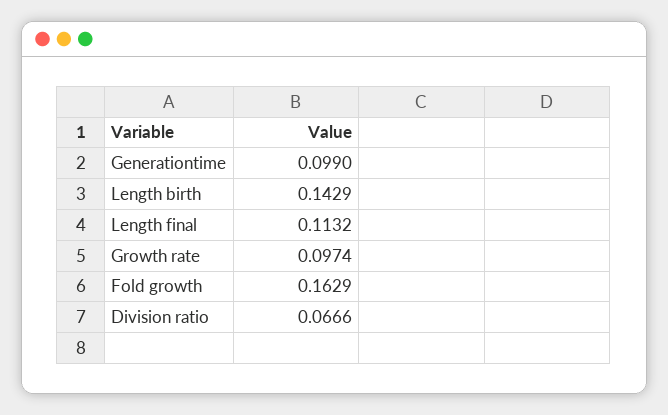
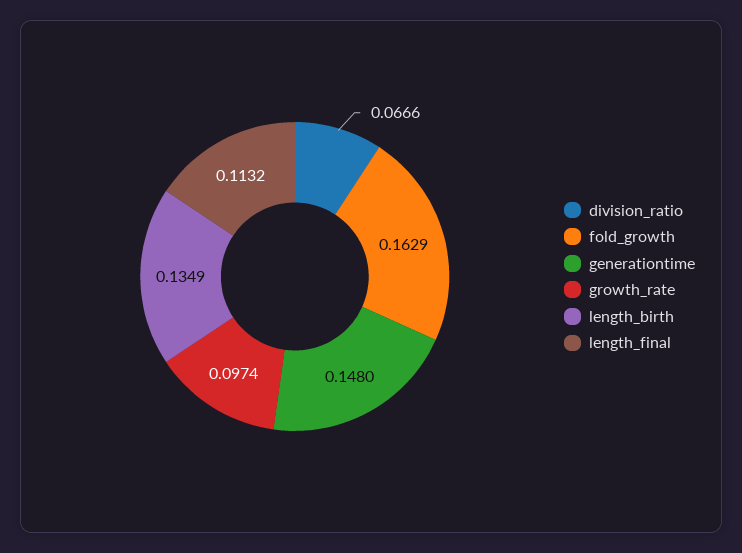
Generationtime: 0.099 -> 0.148
Length birth: 0.1429 -> 0.1349

